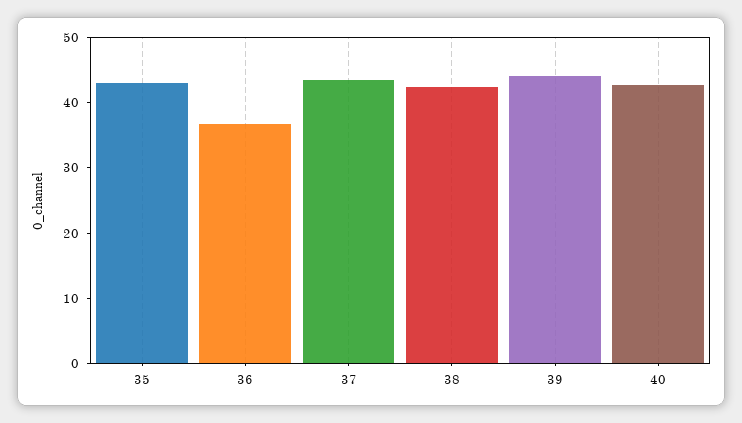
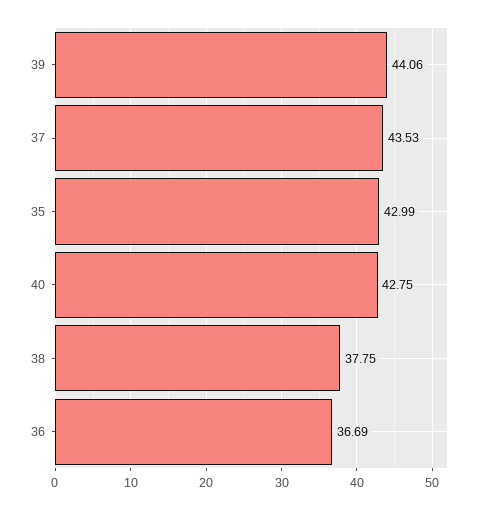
38: 42 -> 37.75

